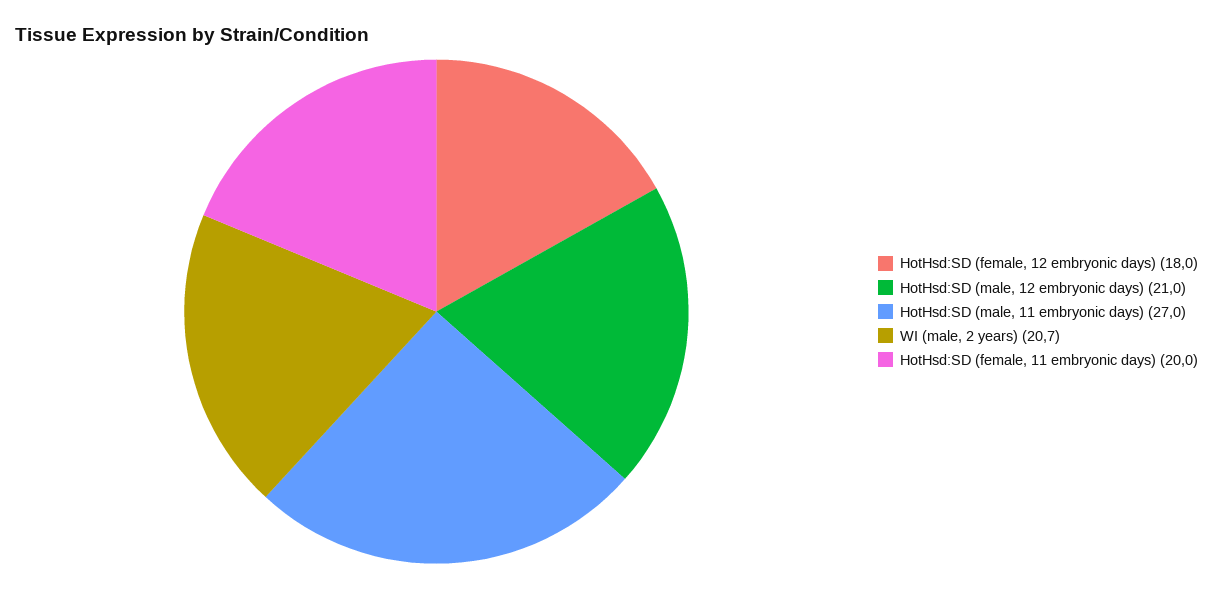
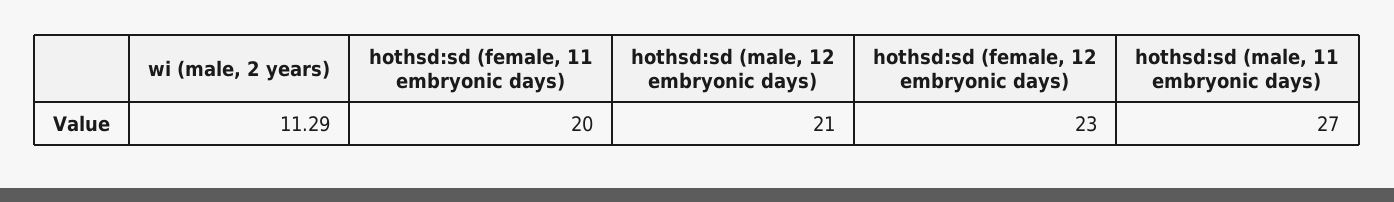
HotHsd:SD (female, 12 embryonic days): 18 -> 23
WI (male, 2 years): 20.7 -> 11.29

